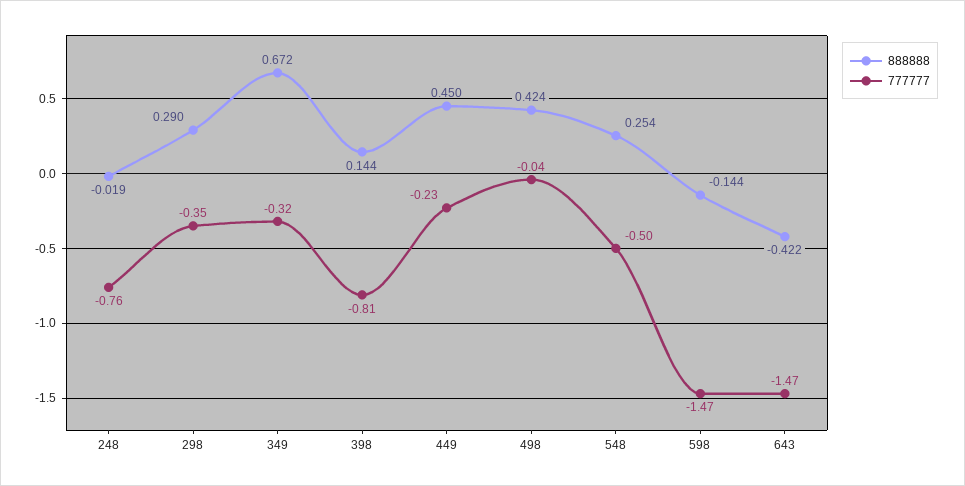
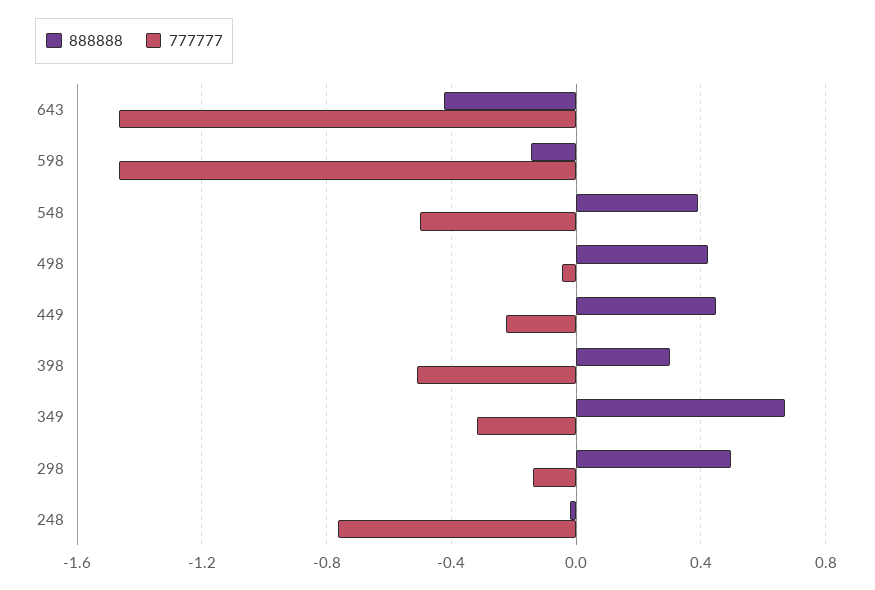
888888, 298: 0.29 -> 0.5
777777, 298: -0.35 -> -0.15
888888, 398: 0.144 -> 0.3
777777, 398: -0.81 -> -0.5
888888, 548: 0.254 -> 0.4

